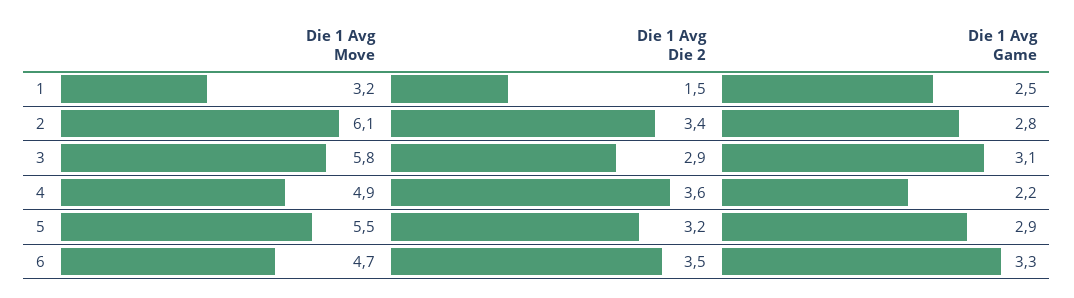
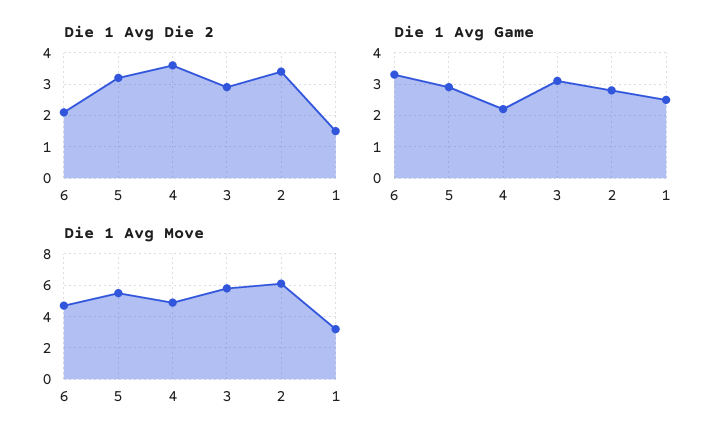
Die 1 Avg Die 2, 6: 3.5 -> 2

